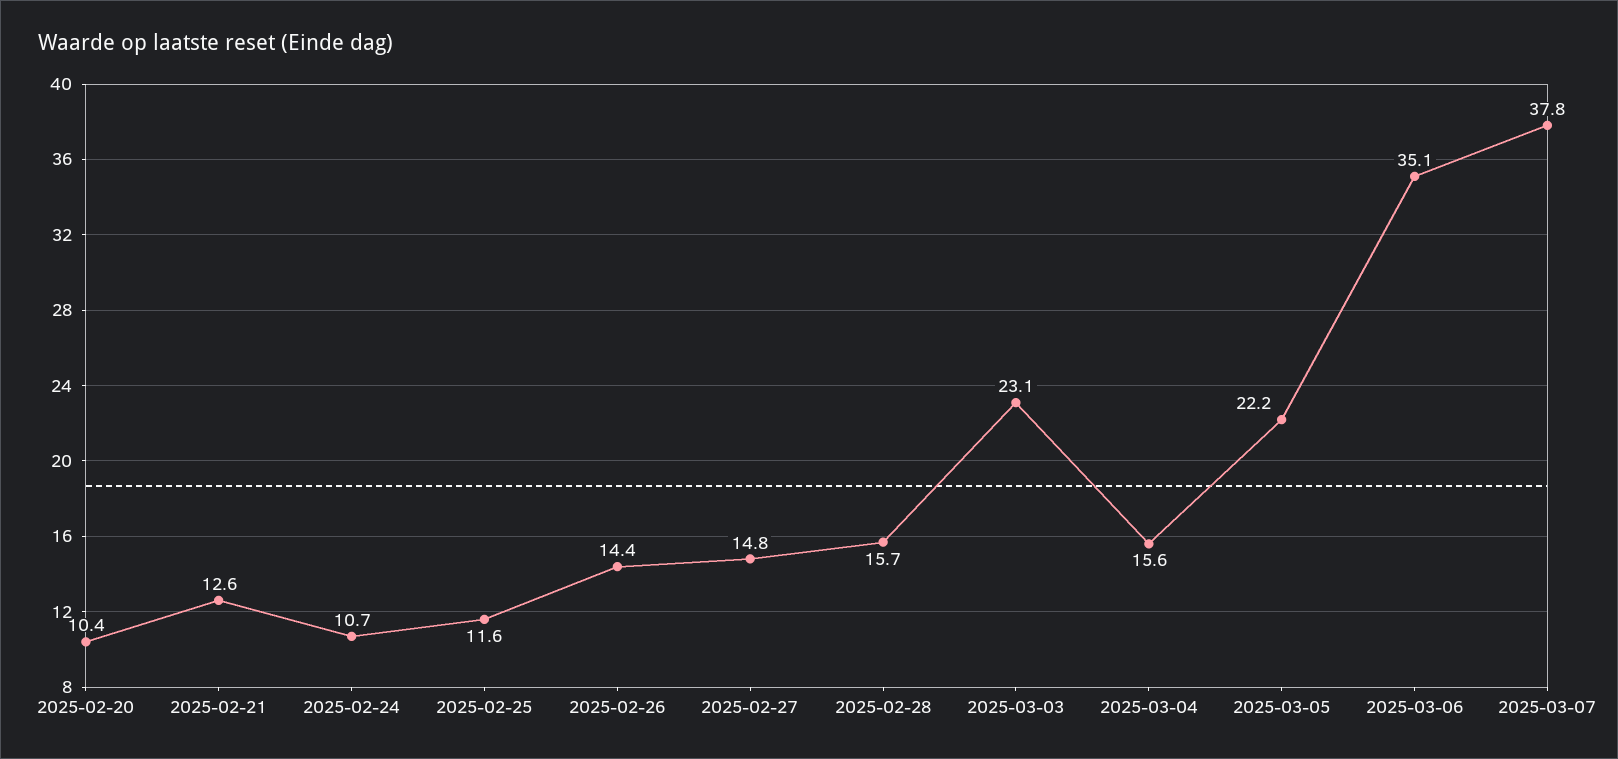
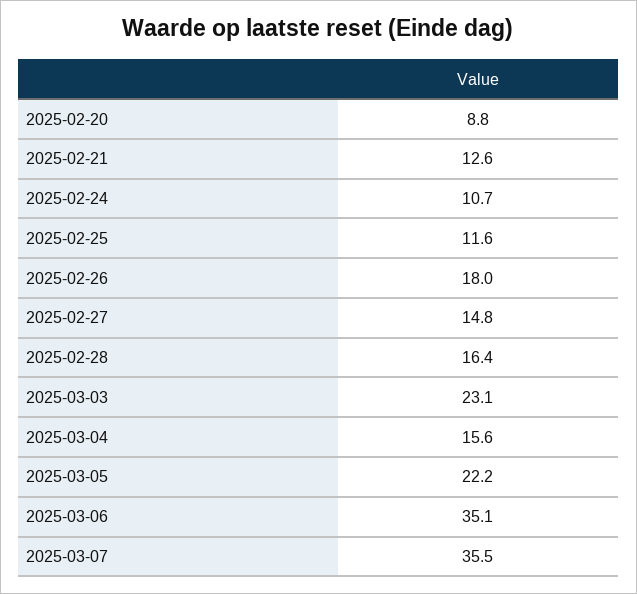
2025-02-20: 10.4 -> 8.8
2025-02-26: 14.4 -> 18
2025-02-28: 15.7 -> 16.4
2025-03-07: 37.8 -> 35.5

